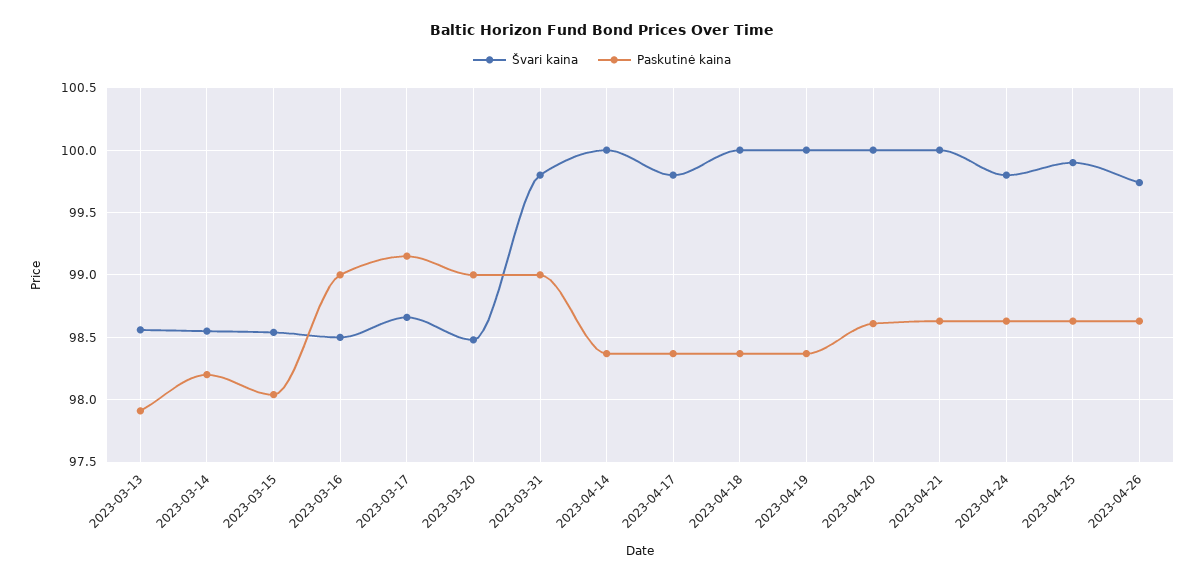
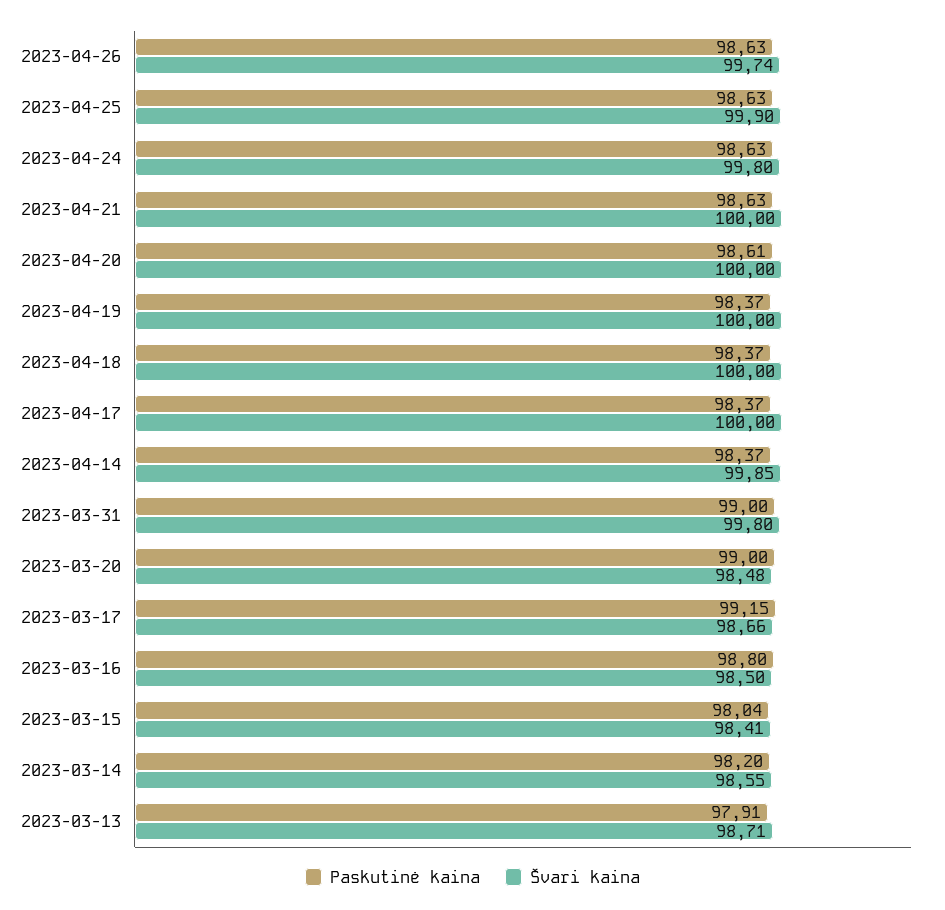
Švari kaina, 2023-03-13: 98.55 -> 98.71
Švari kaina, 2023-03-15: 98.55 -> 98.41
Paskutinė kaina, 2023-03-16: 99 -> 98.8
Švari kaina, 2023-04-14: 100 -> 99.85
Švari kaina, 2023-04-17: 99.8 -> 100

